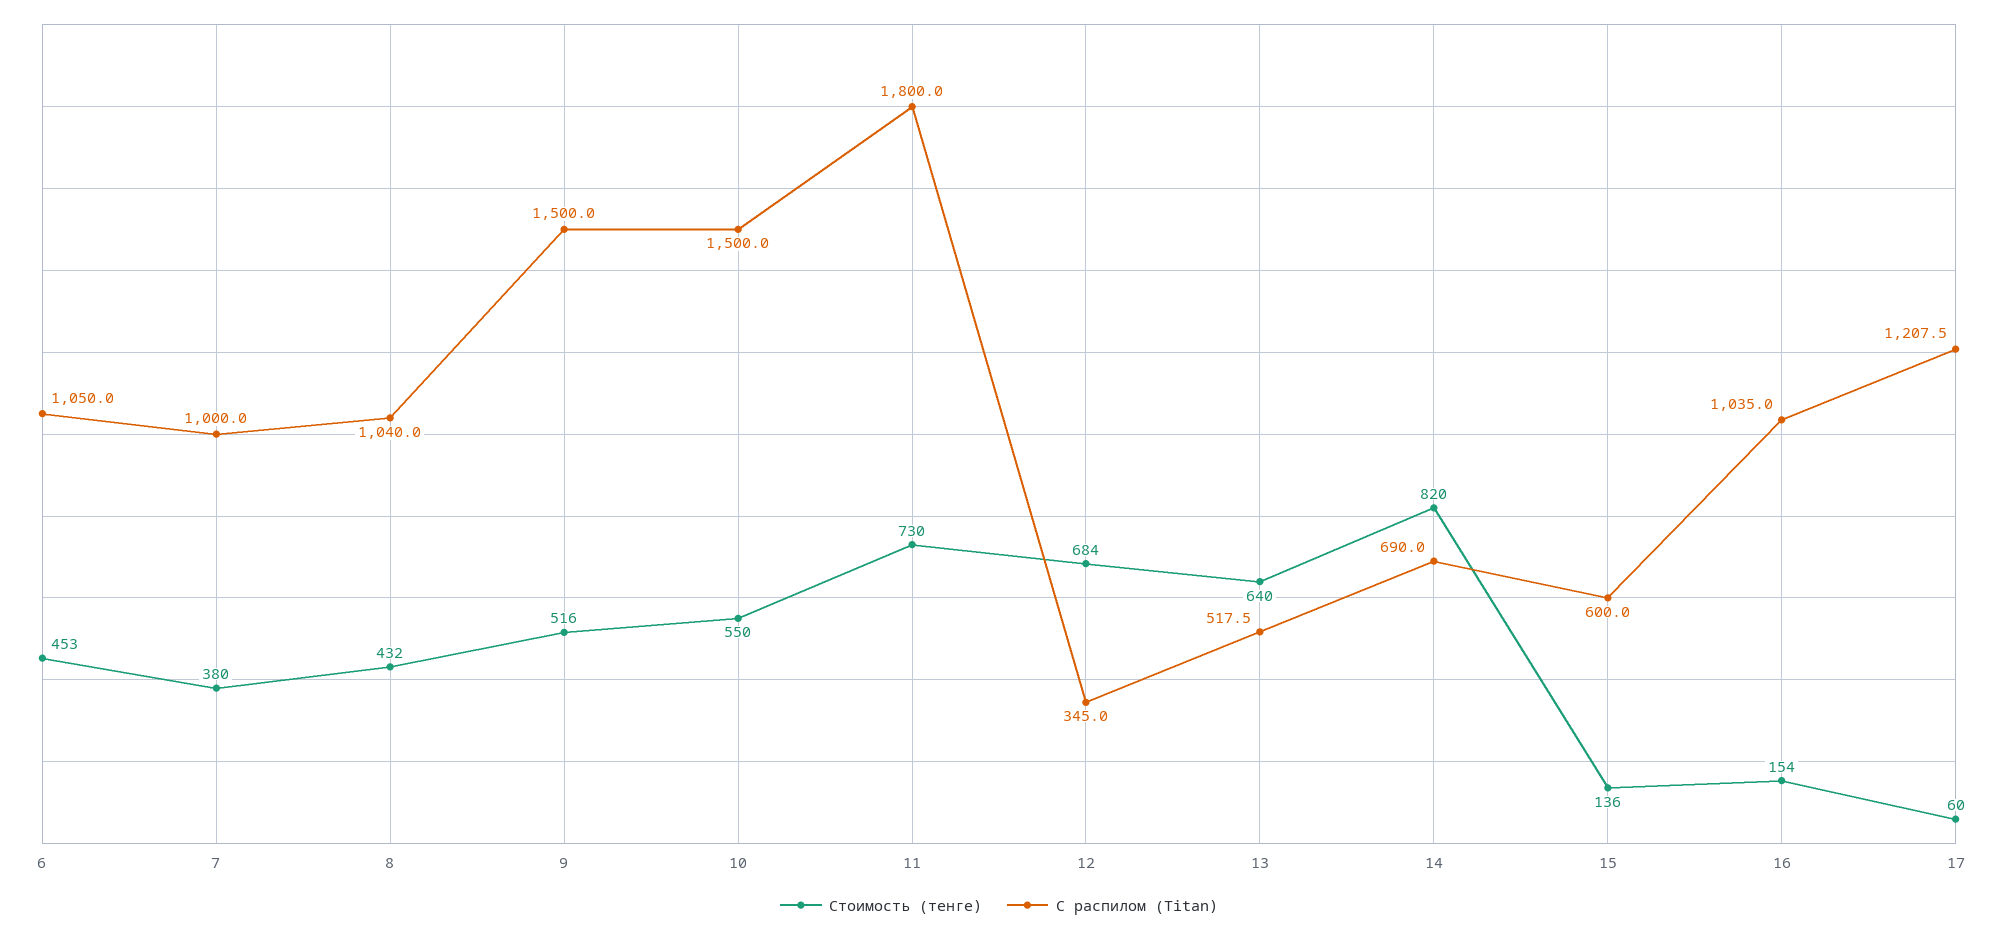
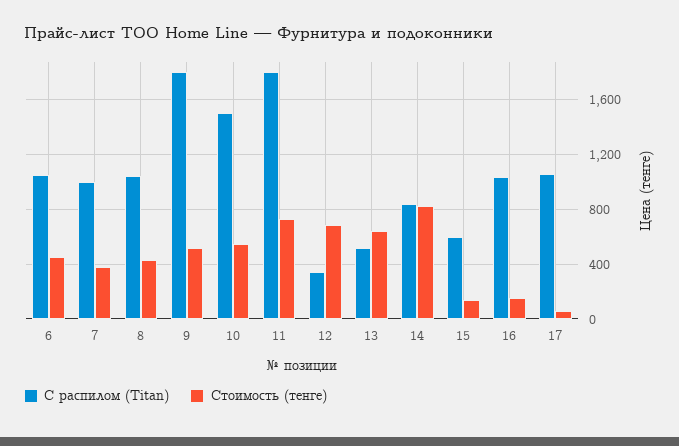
С распилом (Titan), 9: 1500 -> 1800
С распилом (Titan), 14: 690 -> 850
С распилом (Titan), 17: 1207.5 -> 1050

